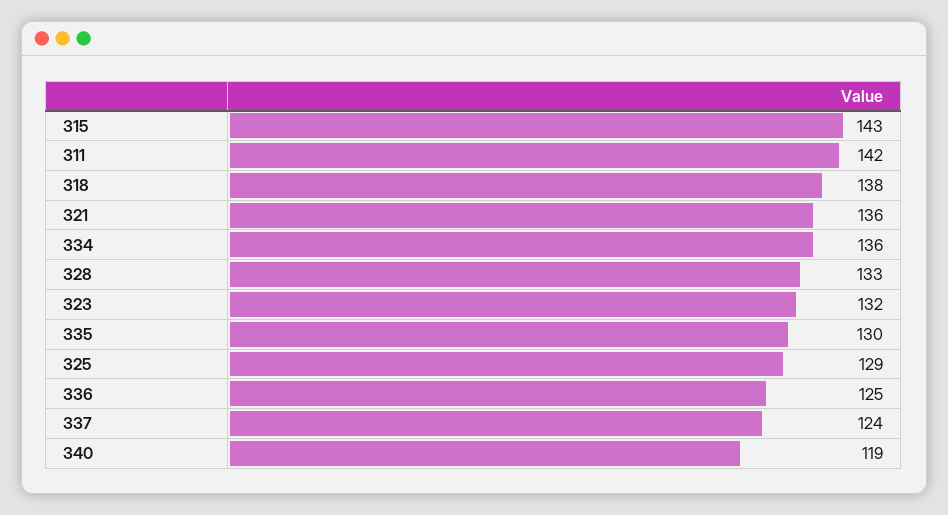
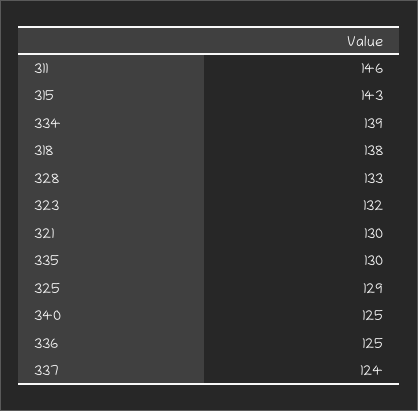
311: 142 -> 146
321: 136 -> 130
334: 136 -> 139
340: 119 -> 125

